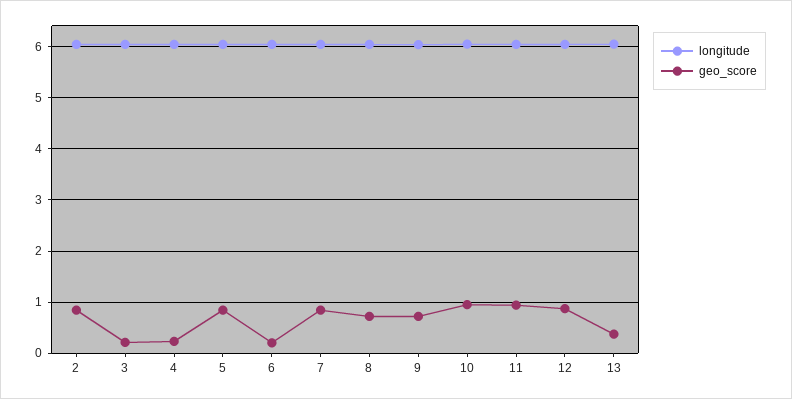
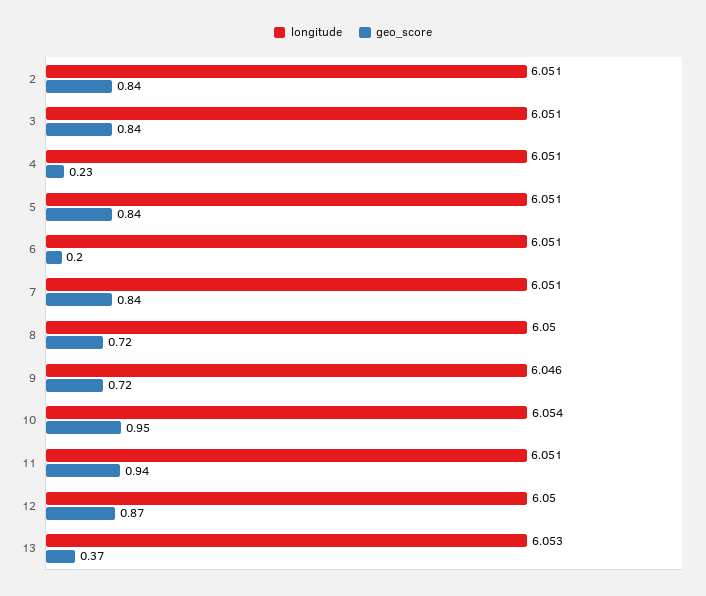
geo_score, 3: 0.2 -> 0.84

